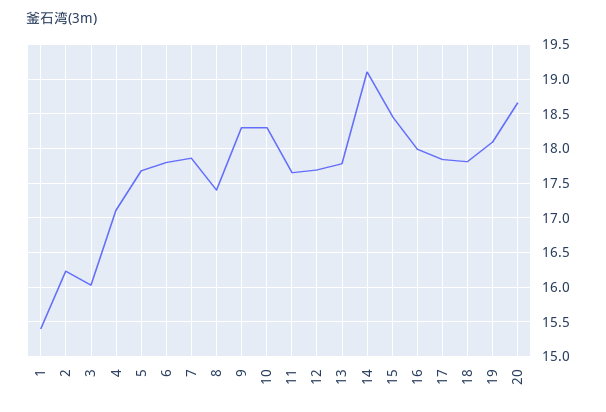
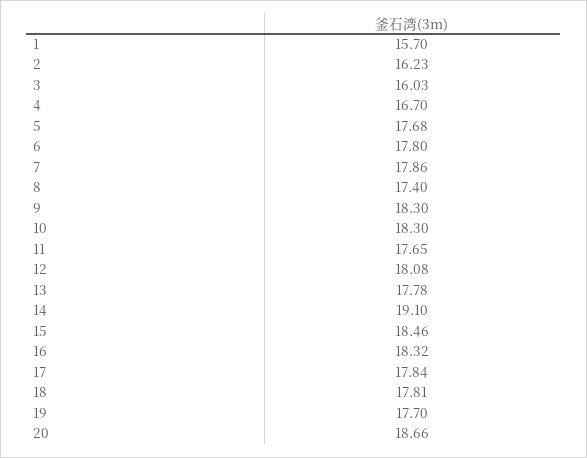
1: 15.4 -> 15.7
4: 17.1 -> 16.7
12: 17.7 -> 18.08
16: 18 -> 18.32
19: 18.1 -> 17.7

